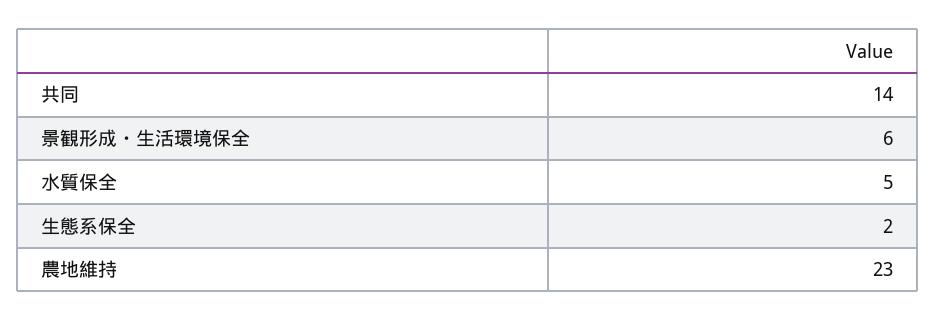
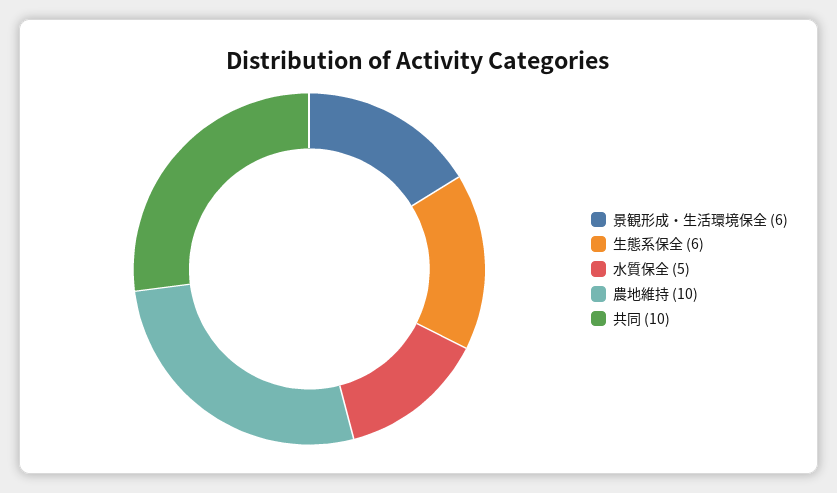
共同: 14 -> 10
生態系保全: 2 -> 6
農地維持: 23 -> 10

